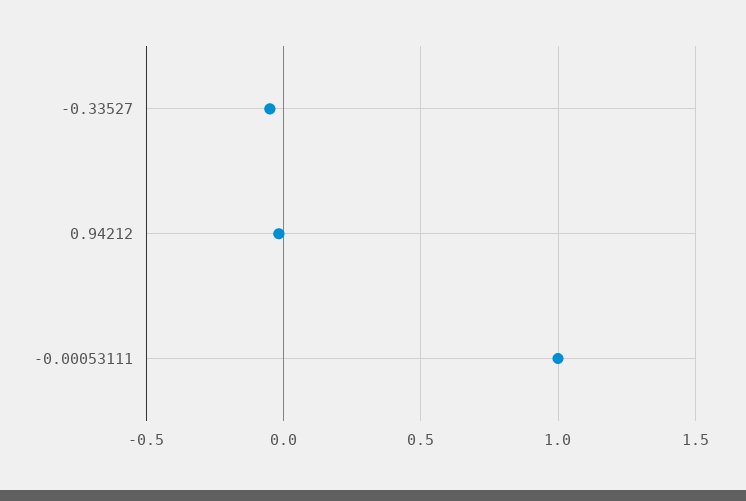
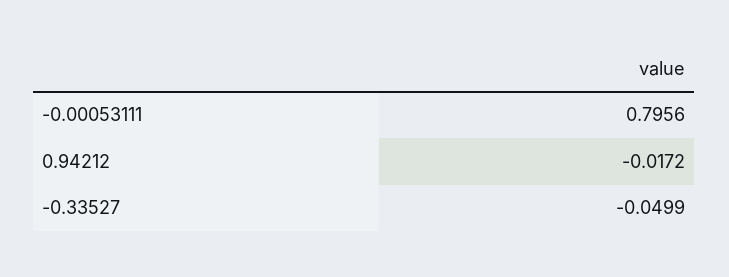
-0.00053111: 1 -> 0.7956

